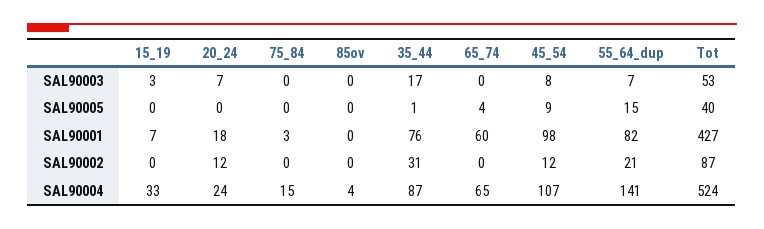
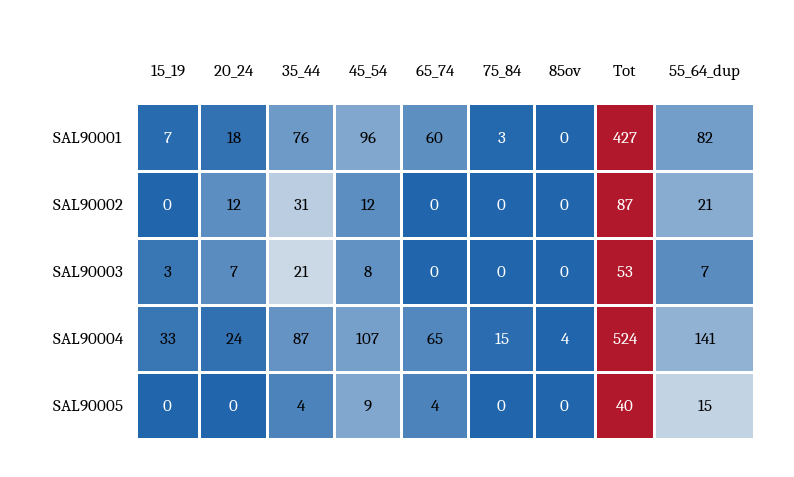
35_44, SAL90003: 17 -> 21
35_44, SAL90005: 1 -> 4
45_54, SAL90001: 98 -> 96

